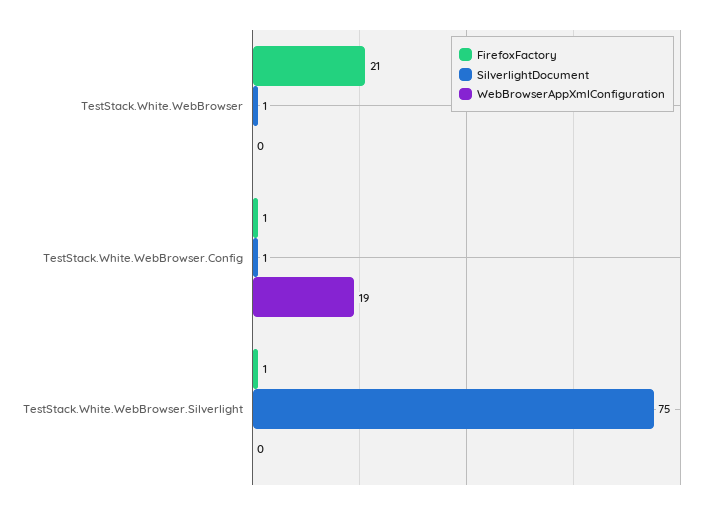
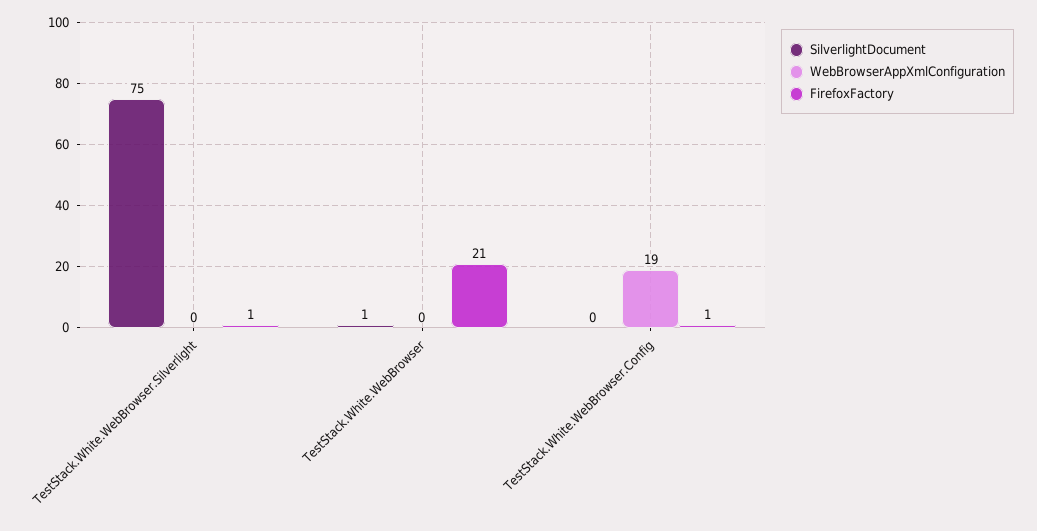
SilverlightDocument, TestStack.White.WebBrowser.Config: 1 -> 0

